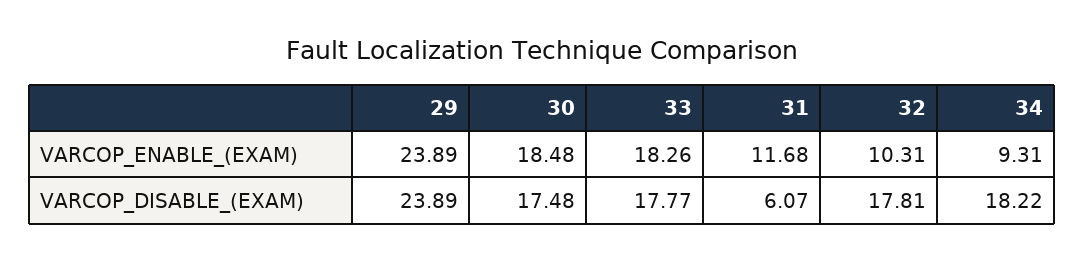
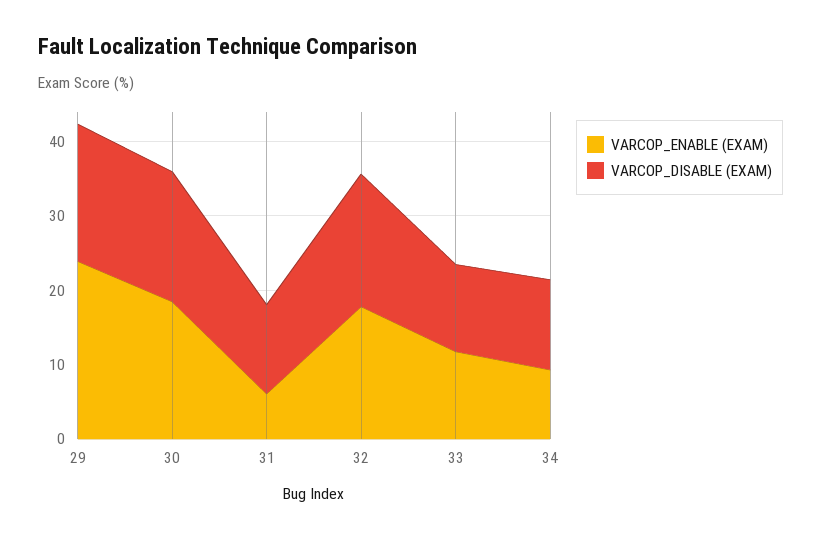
VARCOP_ENABLE_(EXAM), 33: 18.26 -> 12
VARCOP_ENABLE_(EXAM), 31: 11.68 -> 6
VARCOP_ENABLE_(EXAM), 32: 10.31 -> 18
VARCOP_DISABLE_(EXAM), 29: 23.89 -> 18
VARCOP_DISABLE_(EXAM), 33: 17.77 -> 12
VARCOP_DISABLE_(EXAM), 31: 6.07 -> 12
VARCOP_DISABLE_(EXAM), 34: 18.22 -> 12

